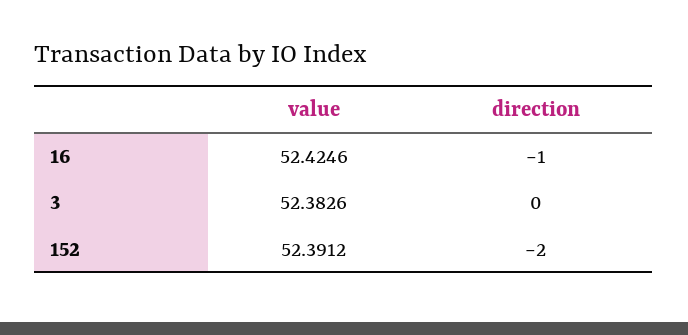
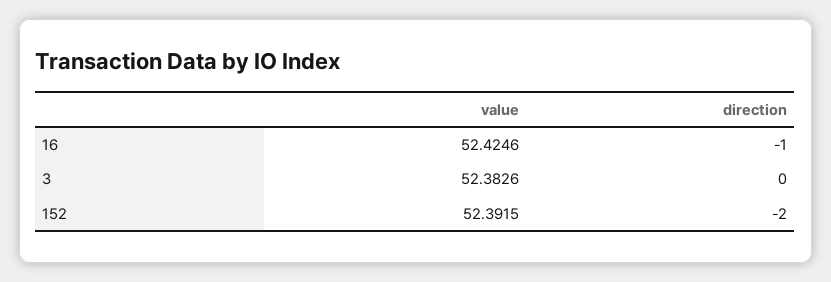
value, 152: 52.3912 -> 52.3915

